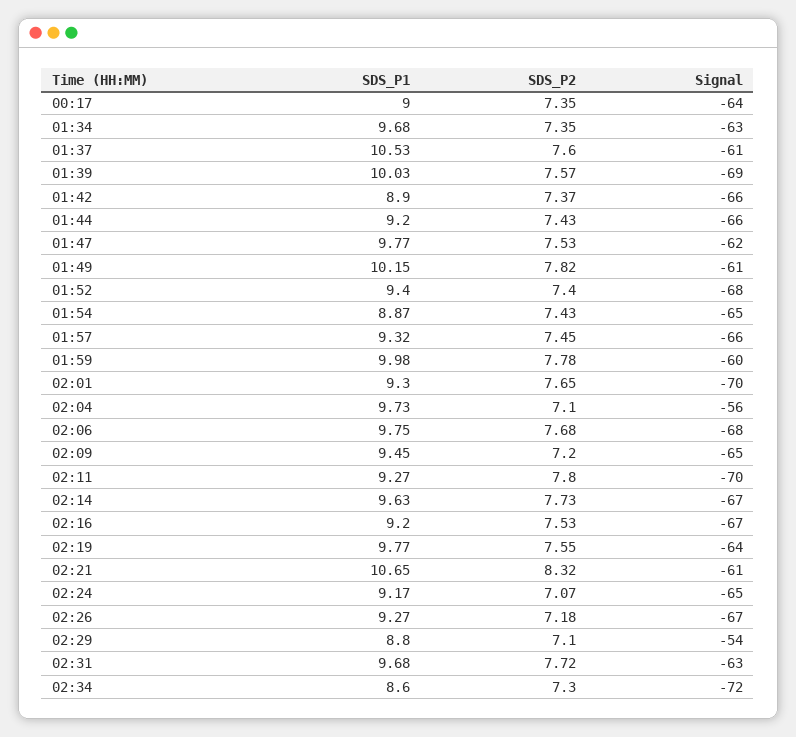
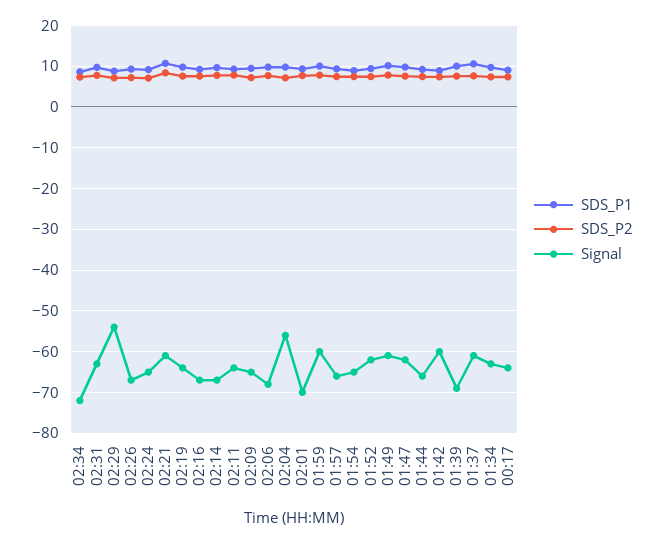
Signal, 01:42: -66 -> -60
Signal, 01:52: -68 -> -62
Signal, 02:11: -70 -> -64

